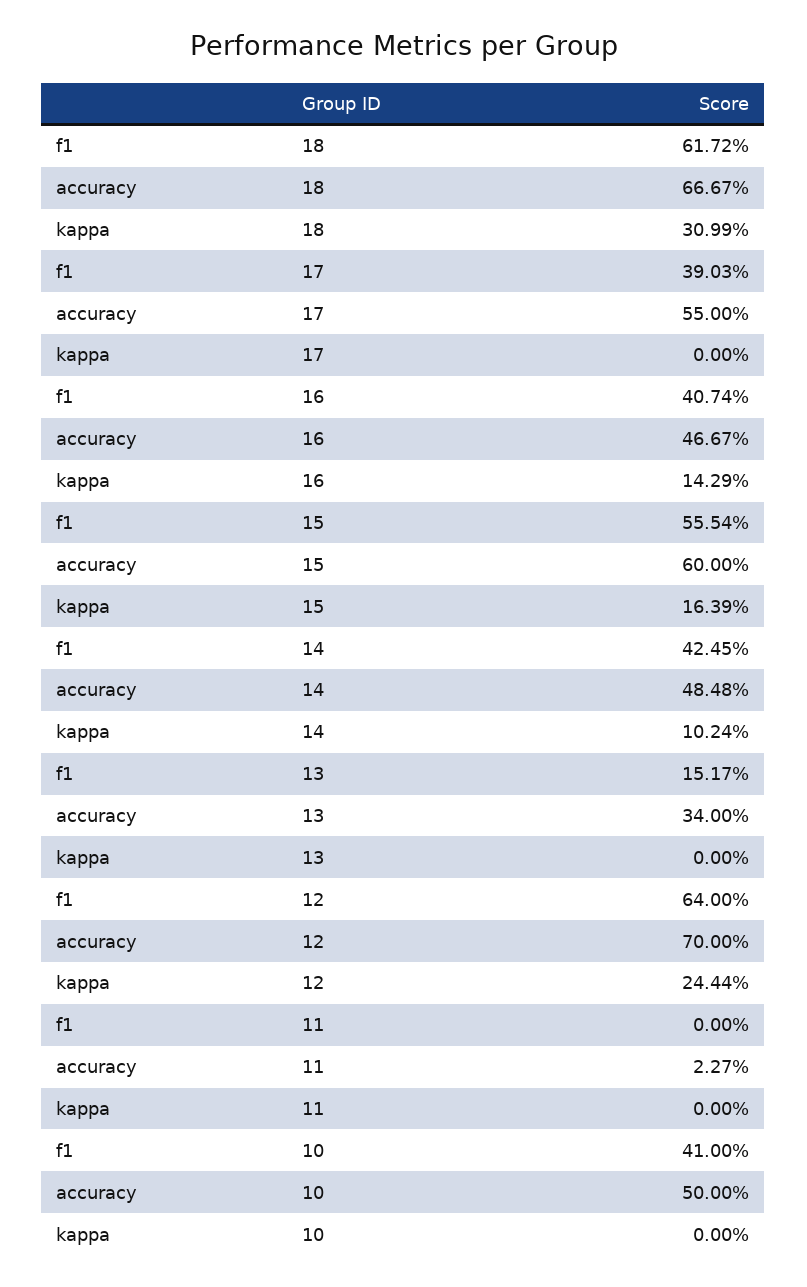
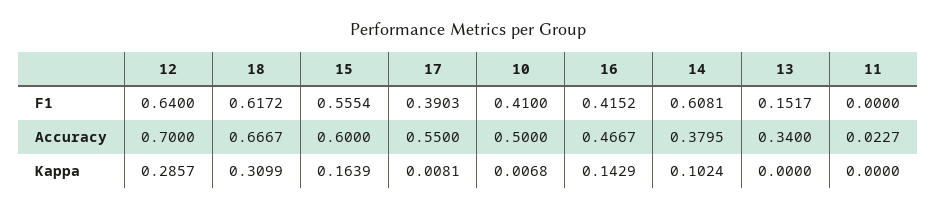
kappa, 17: 0 -> 0.0081
f1, 16: 0.4074 -> 0.4152
f1, 14: 0.4245 -> 0.6081
accuracy, 14: 0.4848 -> 0.3795
kappa, 12: 0.2444 -> 0.2857
kappa, 10: 0 -> 0.0068

